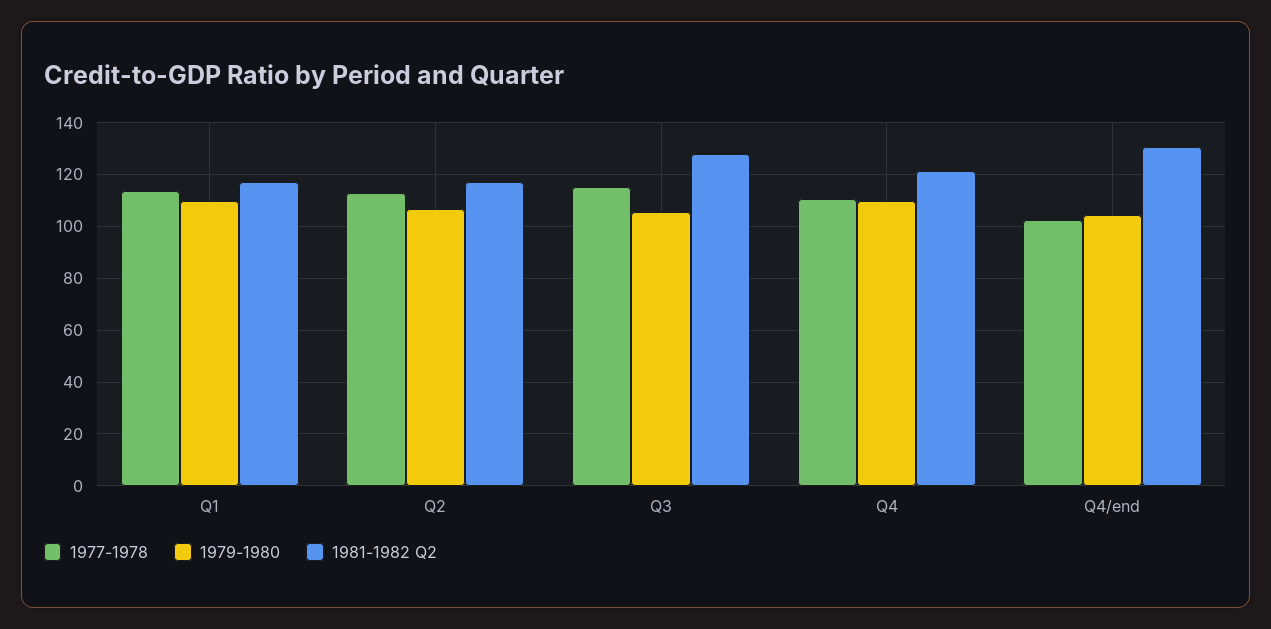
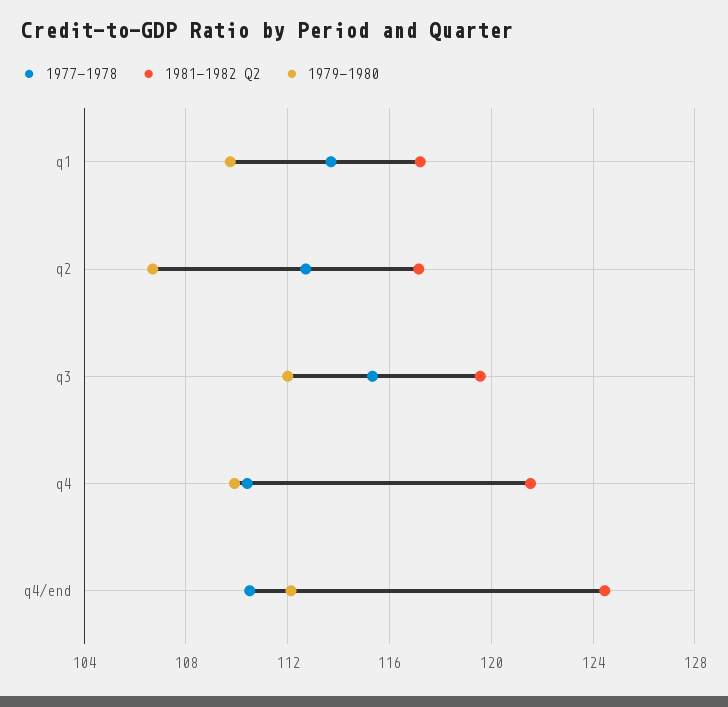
1979-1980, Q3: 105 -> 112
1981-1982 Q2, Q3: 127.5 -> 119.5
1977-1978, Q4/end: 102.5 -> 110.5
1979-1980, Q4/end: 105 -> 112
1981-1982 Q2, Q4/end: 130 -> 124.5

